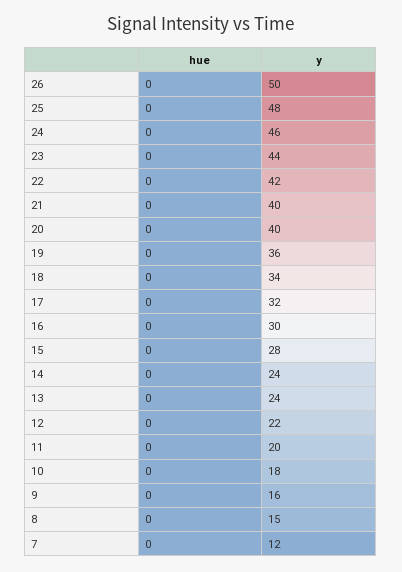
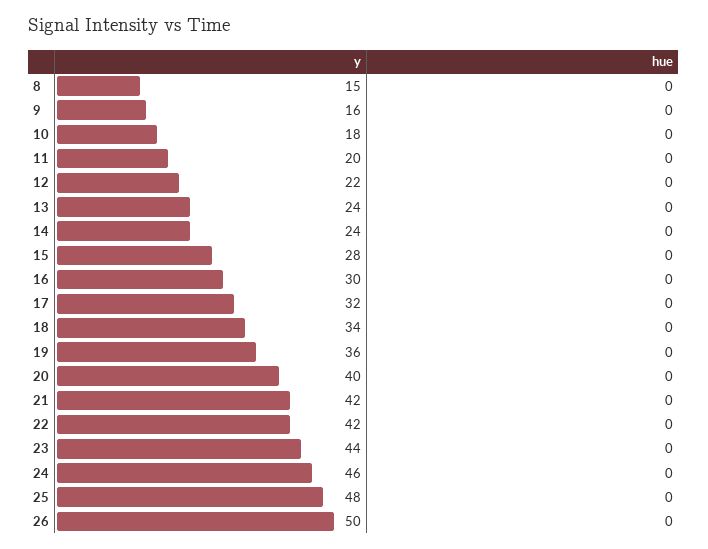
y, 21: 40 -> 42
hue, 7: 0 -> none
y, 7: 12 -> none

